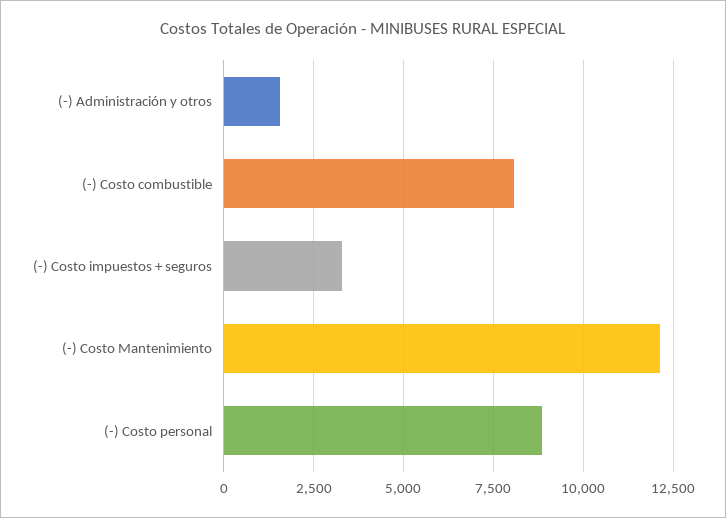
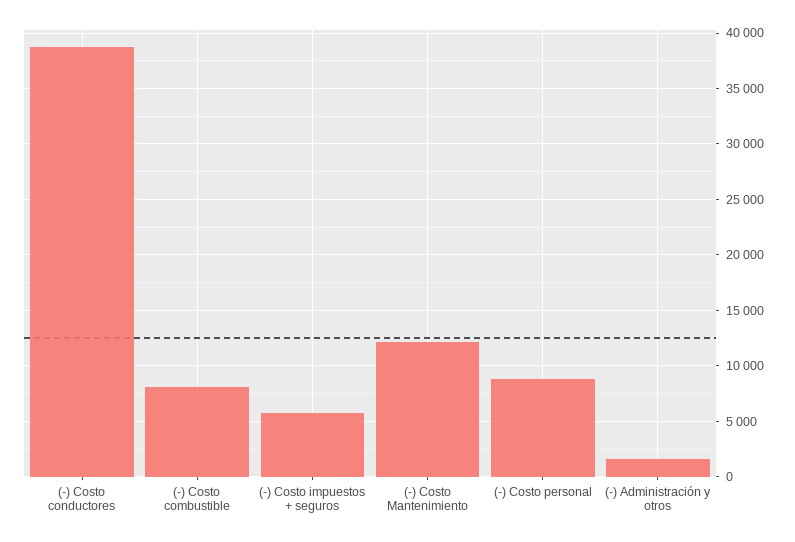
(-) Costo impuestos + seguros: 3250 -> 6000
(-) Costo conductores: none -> 39000

